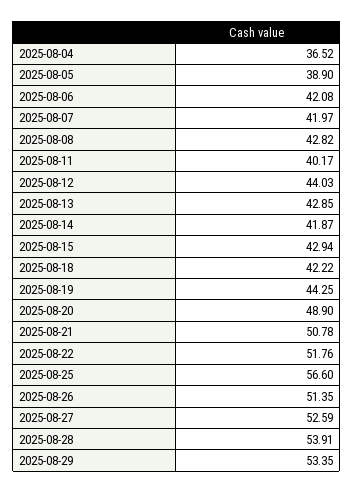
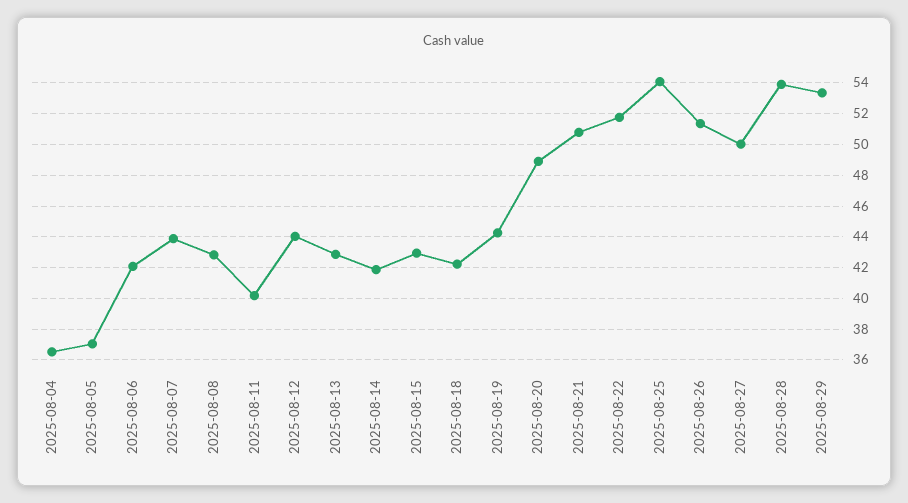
2025-08-05: 38.9 -> 37
2025-08-07: 41.97 -> 44
2025-08-25: 56.6 -> 54
2025-08-27: 52.59 -> 50

